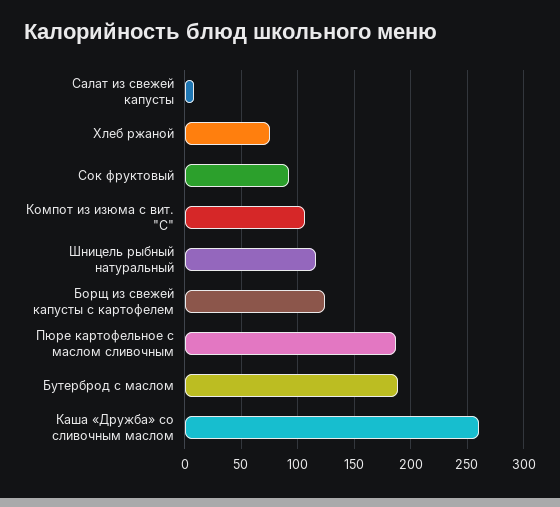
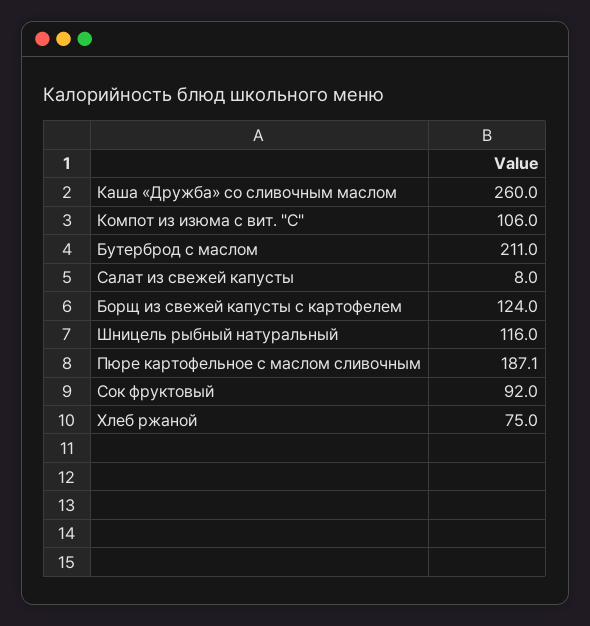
Бутерброд с маслом: 190 -> 211

